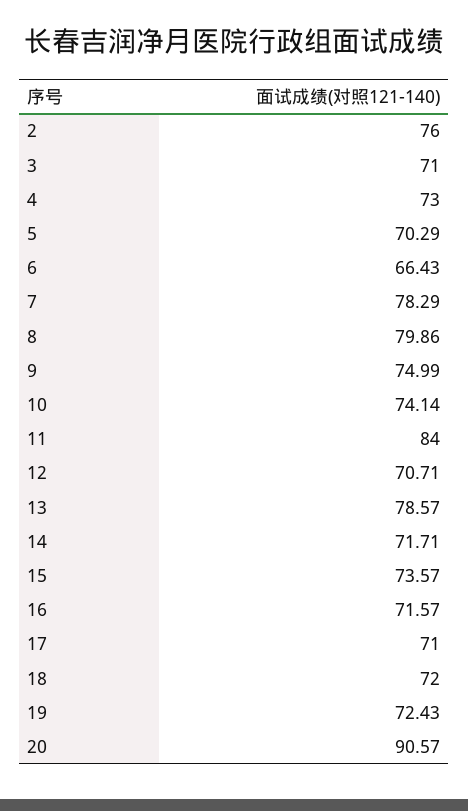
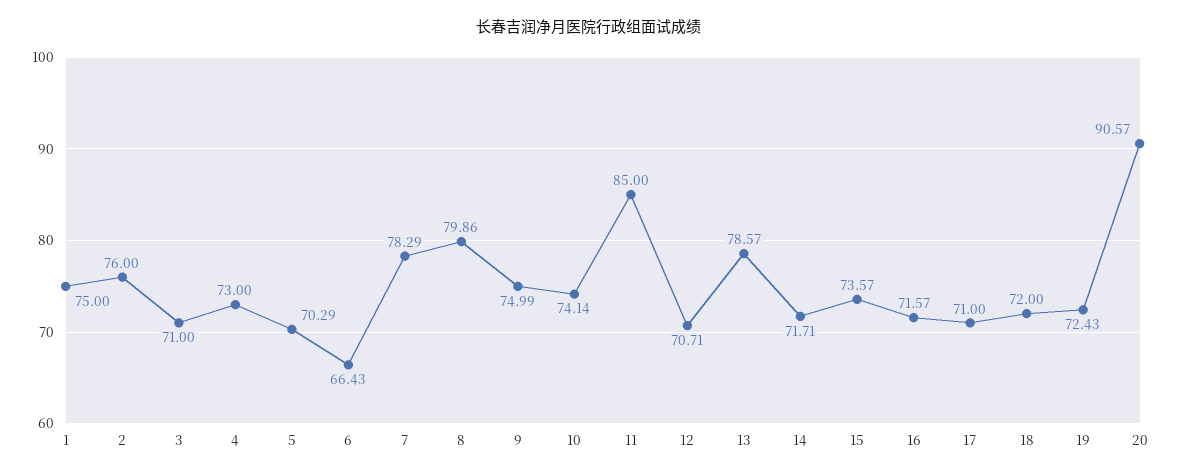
11: 84 -> 85
1: none -> 75

